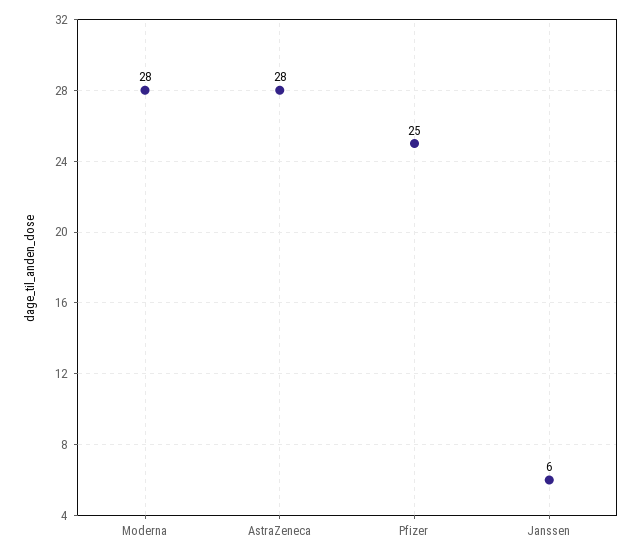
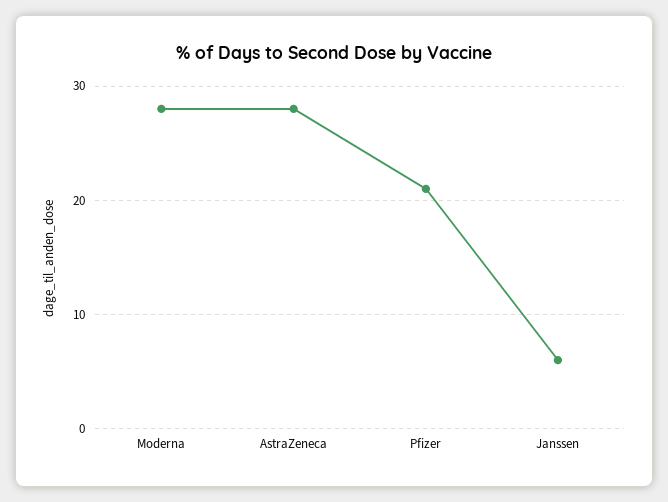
Pfizer: 25 -> 21

